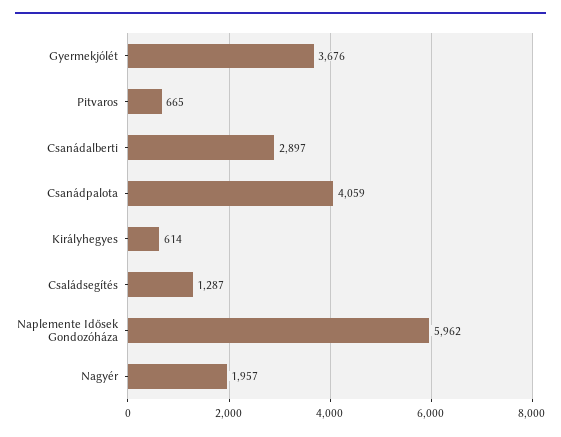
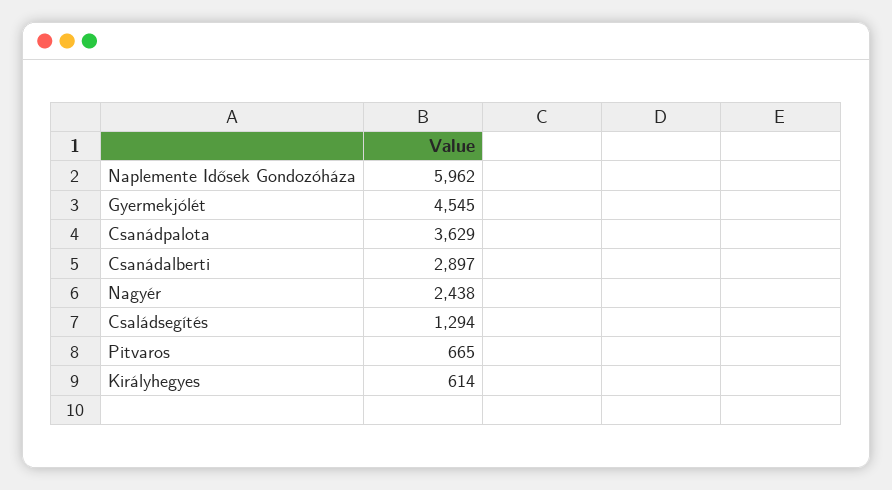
Gyermekjólét: 3676 -> 4545
Csanádpalota: 4059 -> 3629
Családsegítés: 1287 -> 1294
Nagyér: 1957 -> 2438

